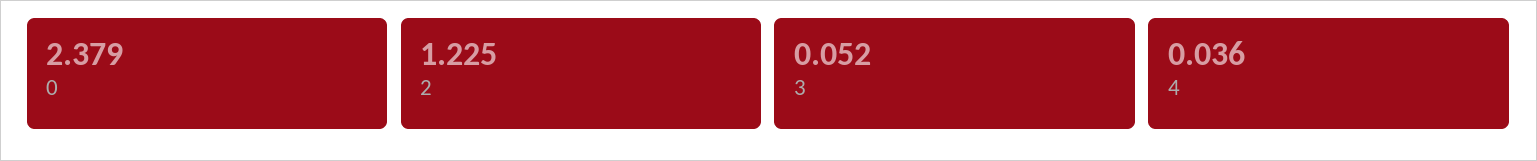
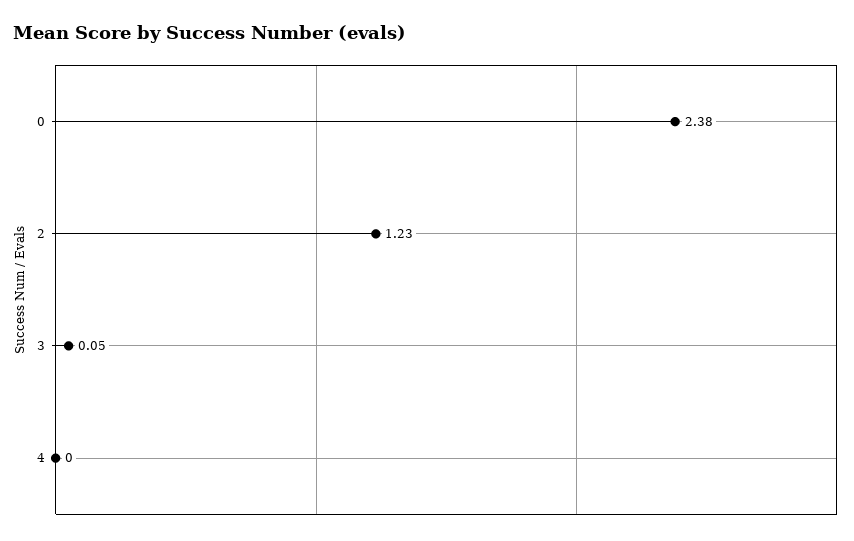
4: 0.036 -> 0

